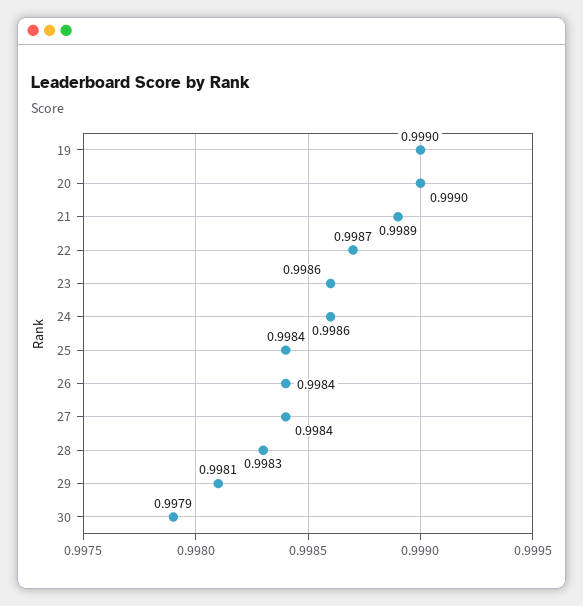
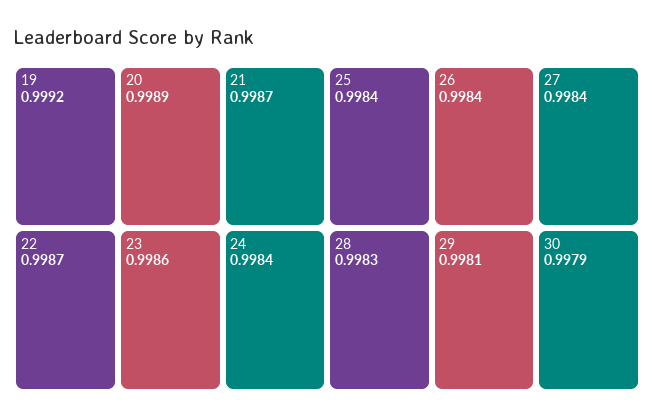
19: 0.999 -> 0.9992
20: 0.999 -> 0.9989
21: 0.9989 -> 0.9987
24: 0.9986 -> 0.9984

